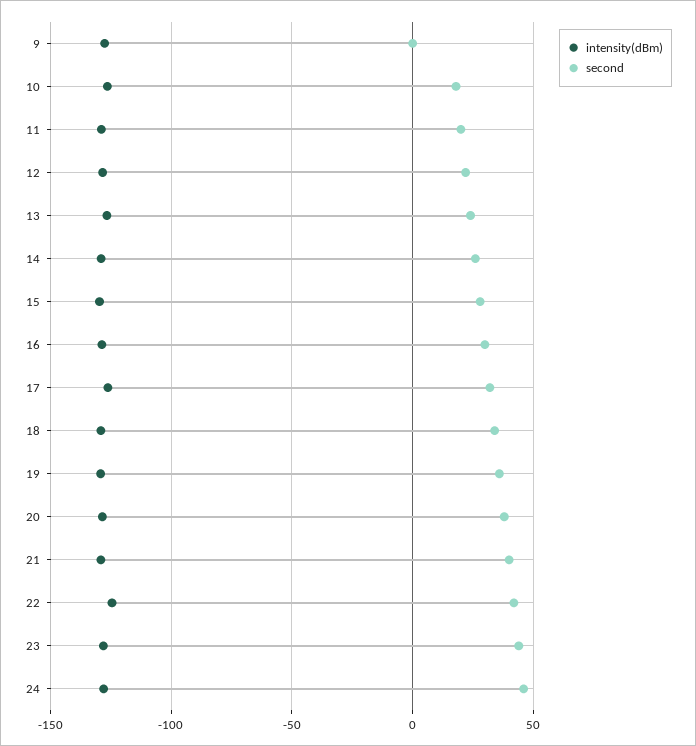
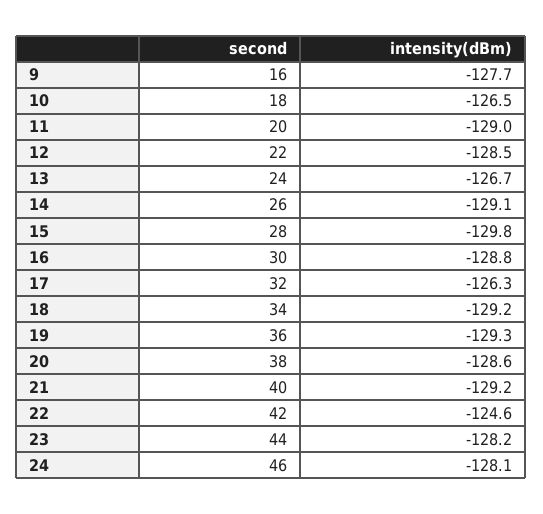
second, 9: 0 -> 16

